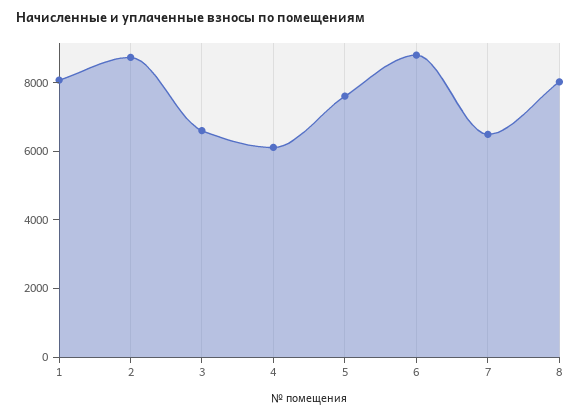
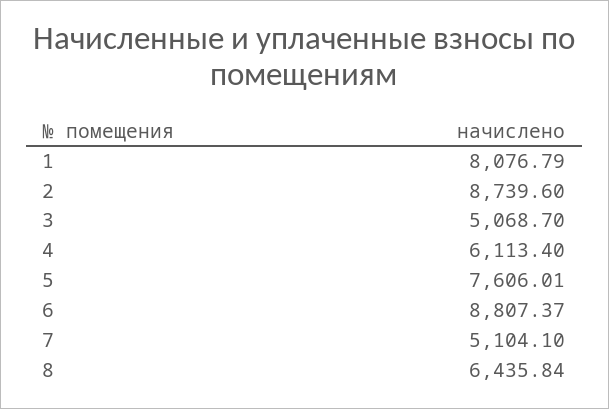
3: 6500 -> 5068.7
7: 6500 -> 5104.1
8: 8000 -> 6435.84

